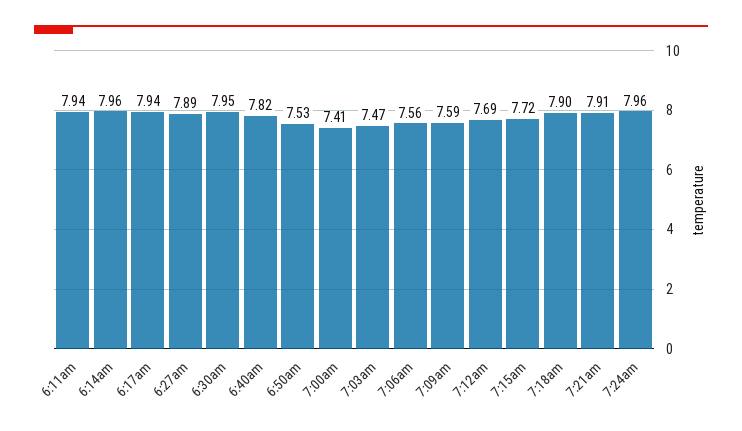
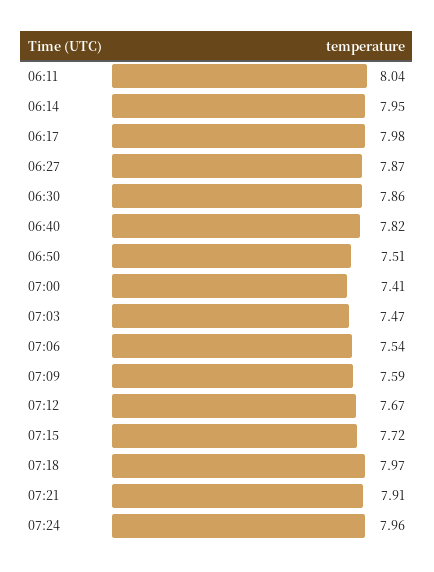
6:11am: 7.94 -> 8.04
6:14am: 7.96 -> 7.95
6:17am: 7.94 -> 7.98
6:27am: 7.89 -> 7.87
6:30am: 7.95 -> 7.86
6:50am: 7.53 -> 7.51
7:06am: 7.56 -> 7.54
7:12am: 7.69 -> 7.67
7:18am: 7.9 -> 7.97

